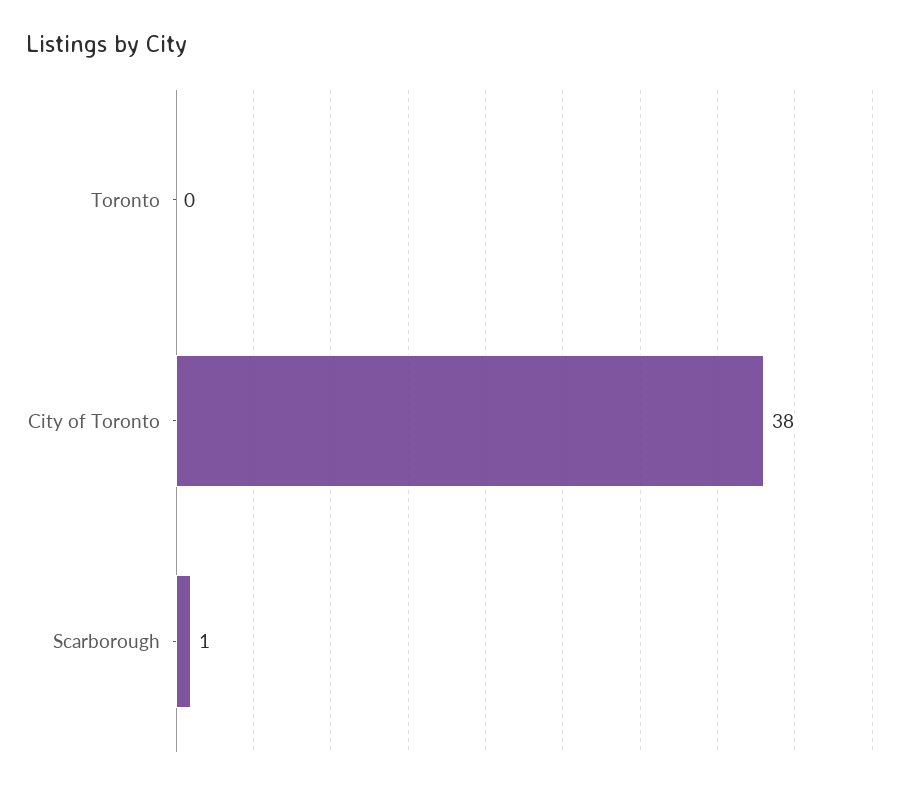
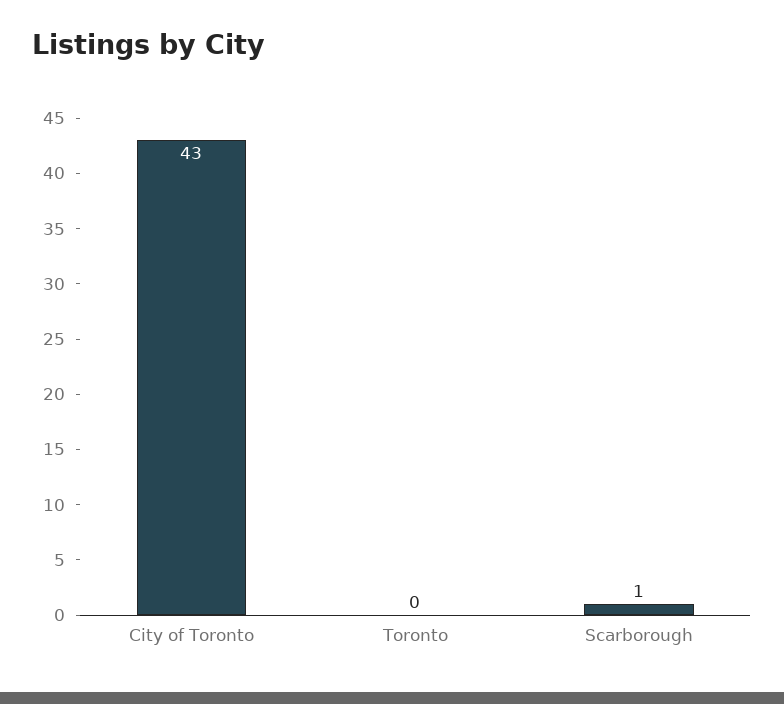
City of Toronto: 38 -> 43

